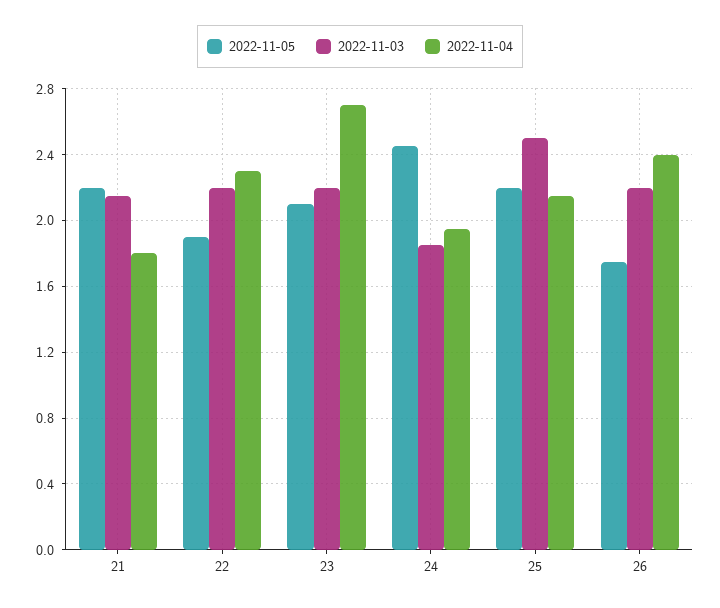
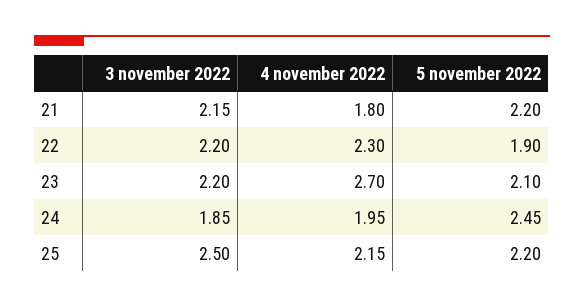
2022-11-05, 26: 1.75 -> none
2022-11-03, 26: 2.2 -> none
2022-11-04, 26: 2.4 -> none

